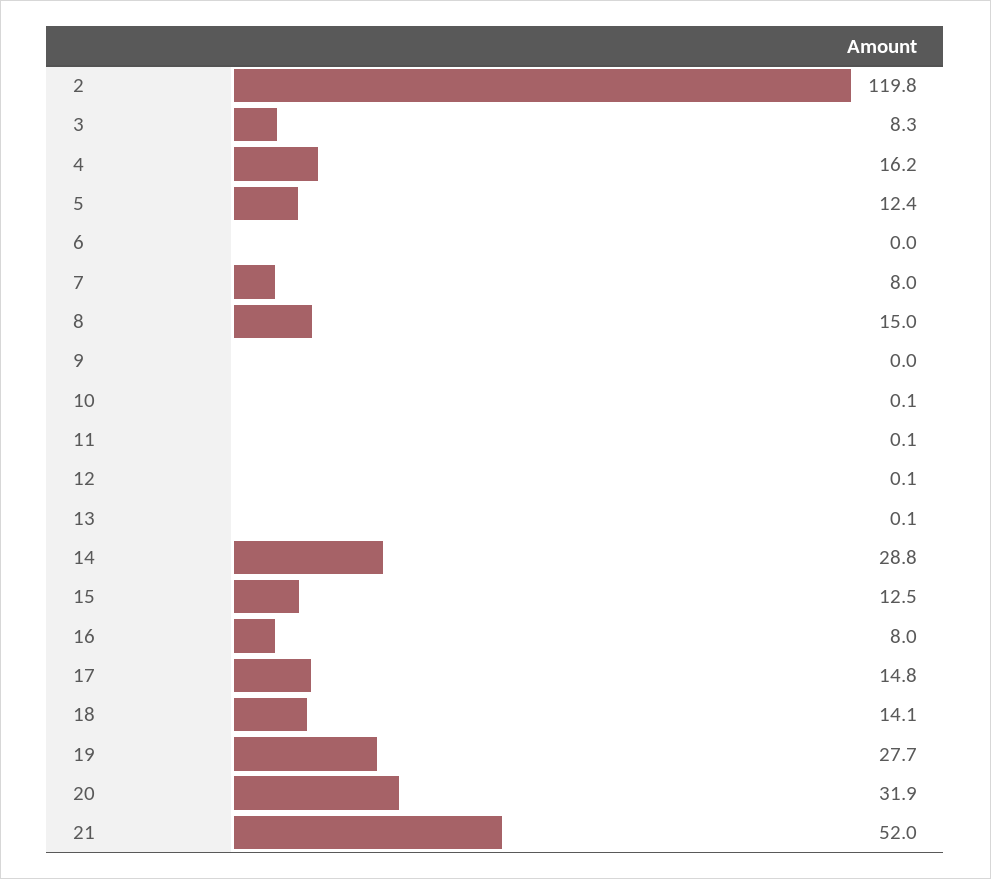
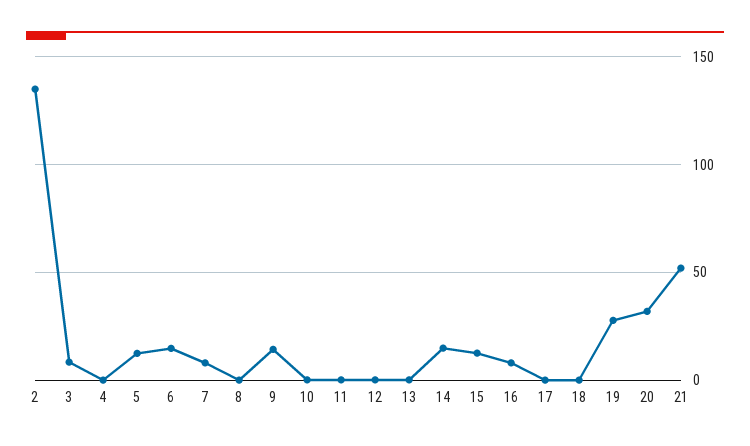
2: 119.8 -> 135
4: 16.2 -> 0
6: 0 -> 15
8: 15 -> 0
9: 0 -> 15
14: 28.8 -> 15
17: 14.8 -> 0
18: 14.1 -> 0

